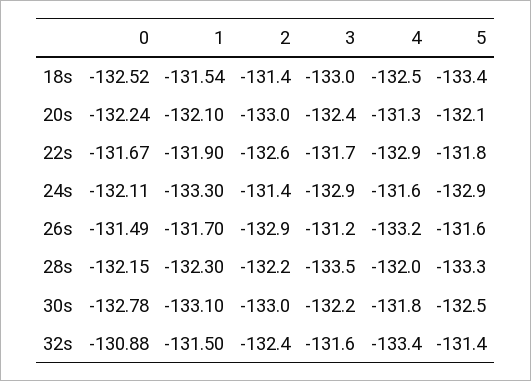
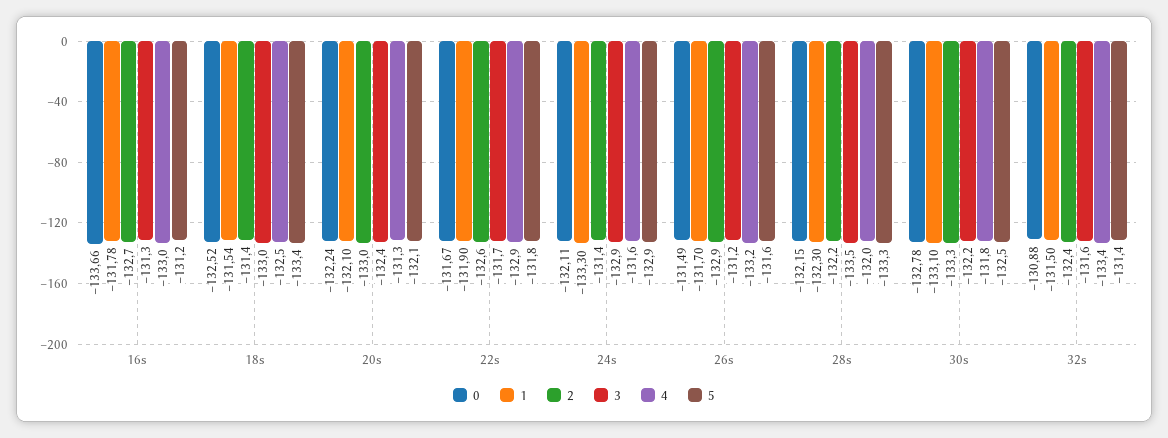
2, 30s: -133 -> -133.3
0, 16s: none -> -133.66
1, 16s: none -> -131.78
2, 16s: none -> -132.7
3, 16s: none -> -131.3
4, 16s: none -> -133
5, 16s: none -> -131.2

